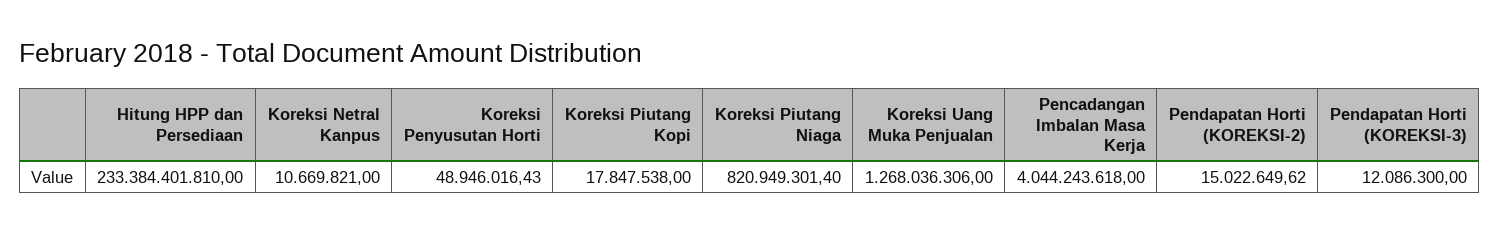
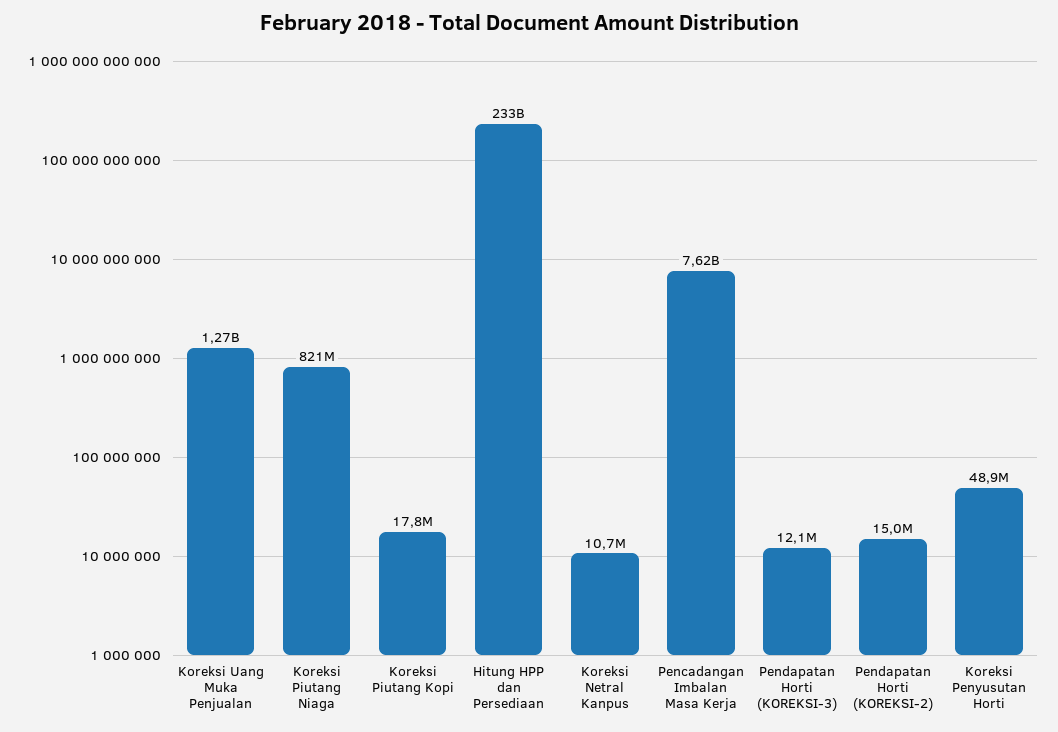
Pencadangan Imbalan Masa Kerja: 4044243618 -> 7620000000

